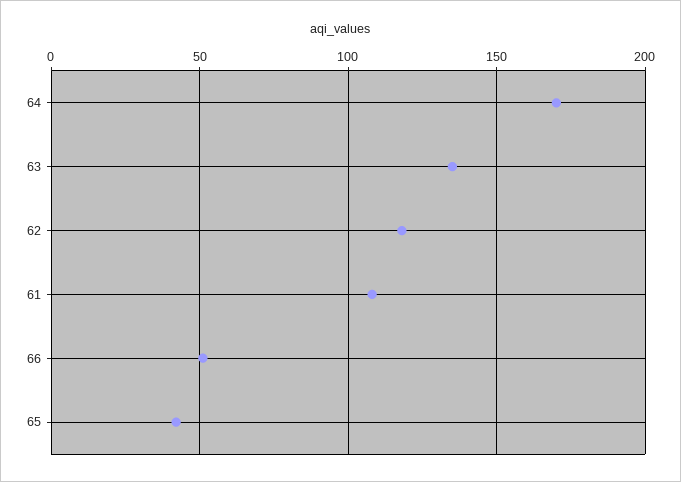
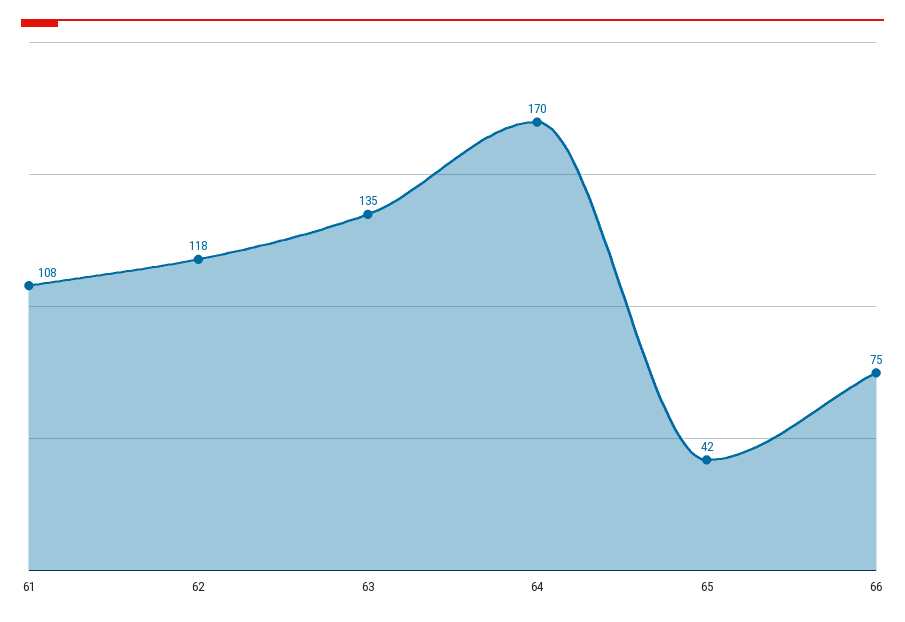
66: 50 -> 75

